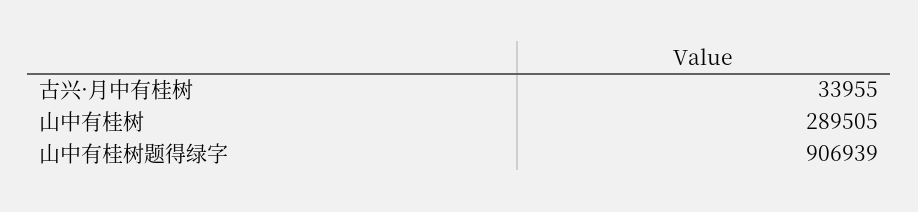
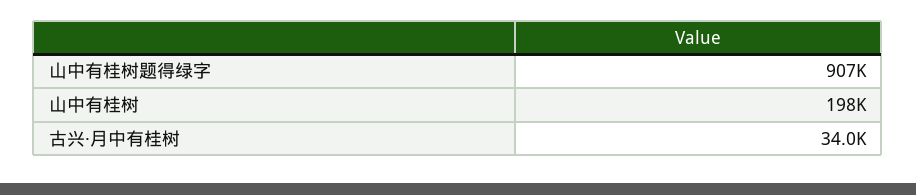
山中有桂树: 289505 -> 198000

